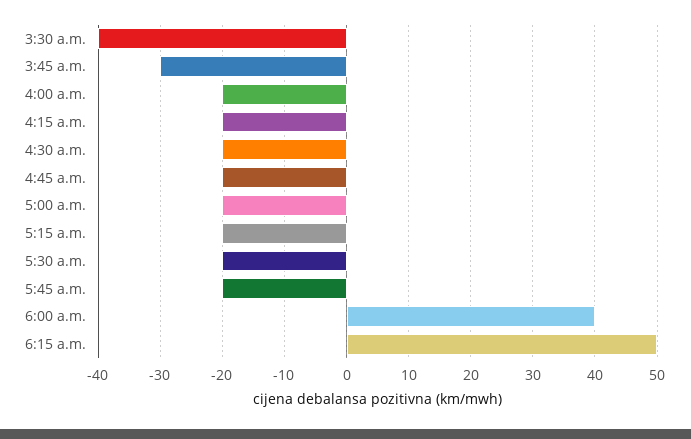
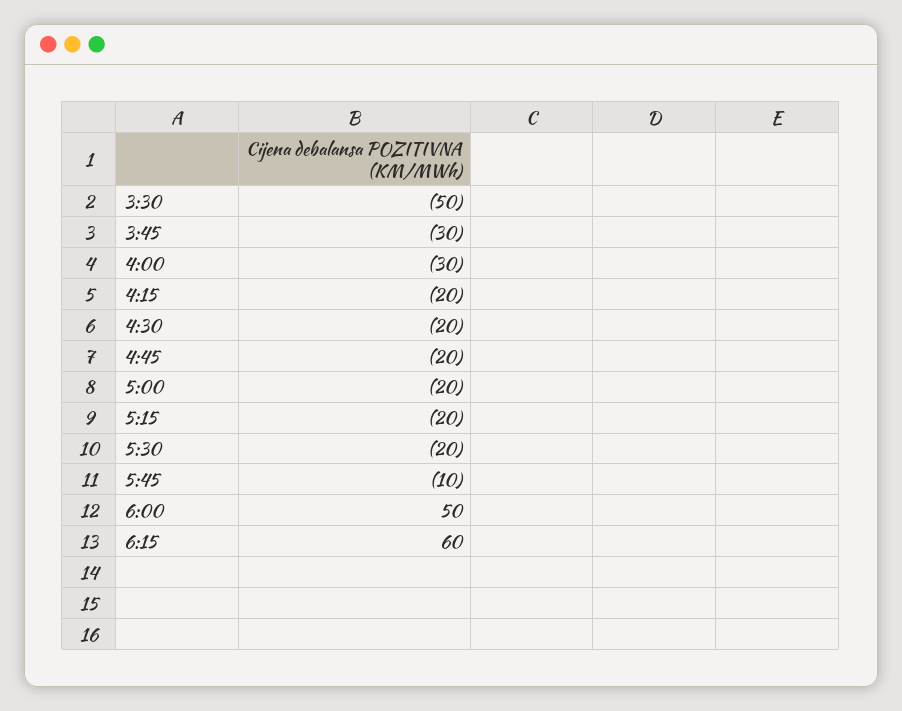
3:30 a.m.: -40 -> -50
4:00 a.m.: -20 -> -30
5:45 a.m.: -20 -> -10
6:00 a.m.: 40 -> 50
6:15 a.m.: 50 -> 60

